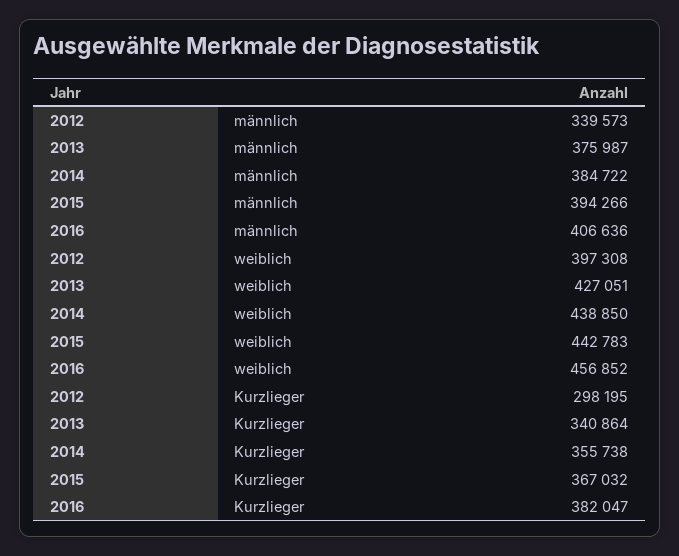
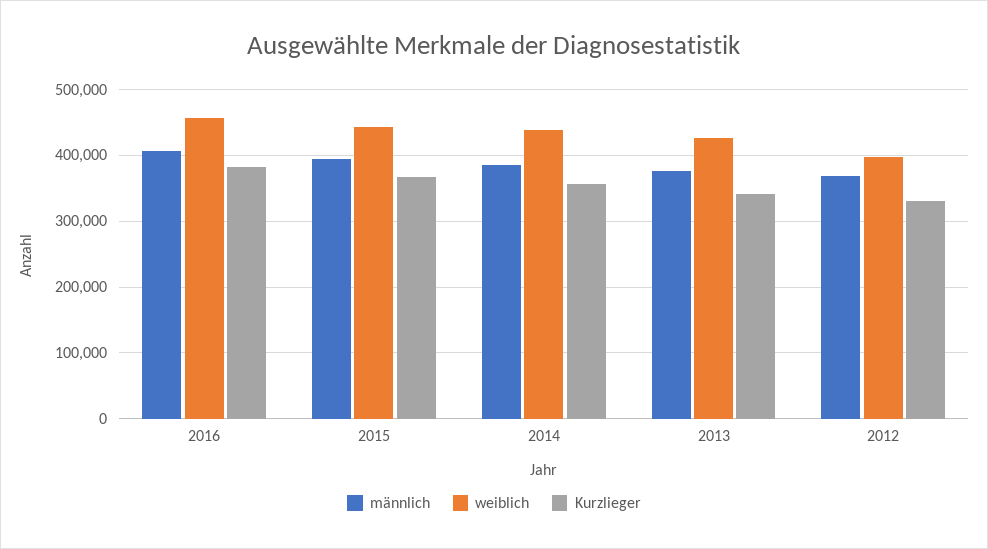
männlich, 2012: 339573 -> 370000
Kurzlieger, 2012: 298195 -> 330000

